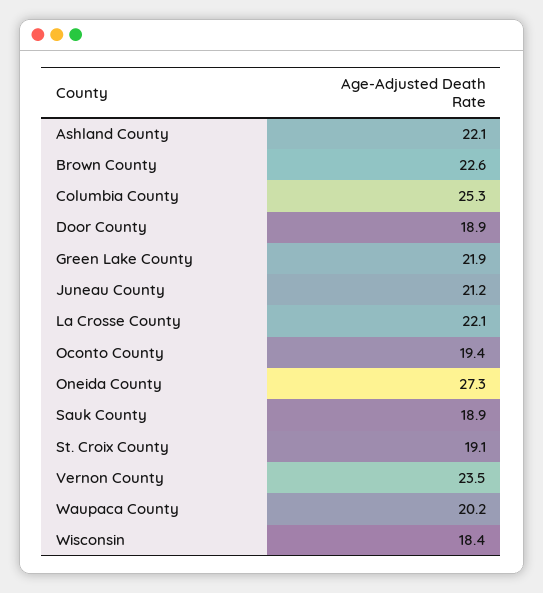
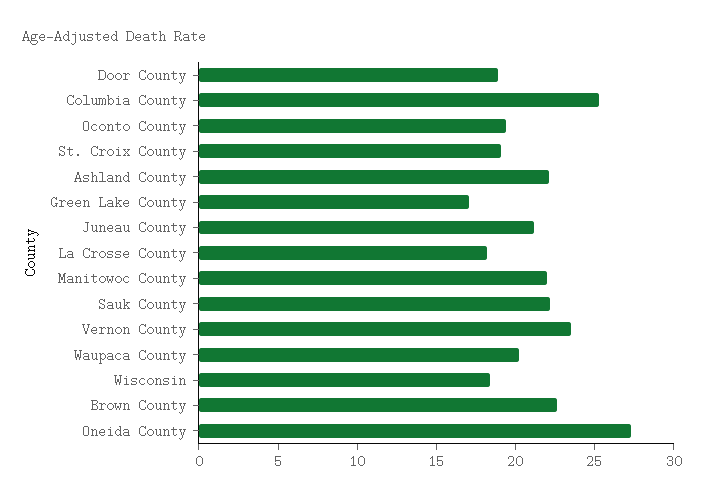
Green Lake County: 21.9 -> 17
La Crosse County: 22.1 -> 18
Sauk County: 18.9 -> 22
Manitowoc County: none -> 22

